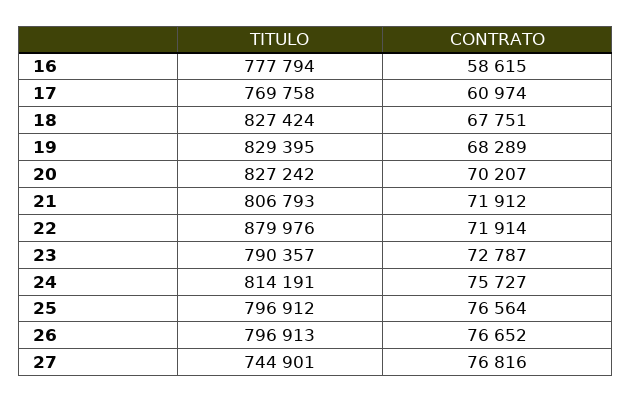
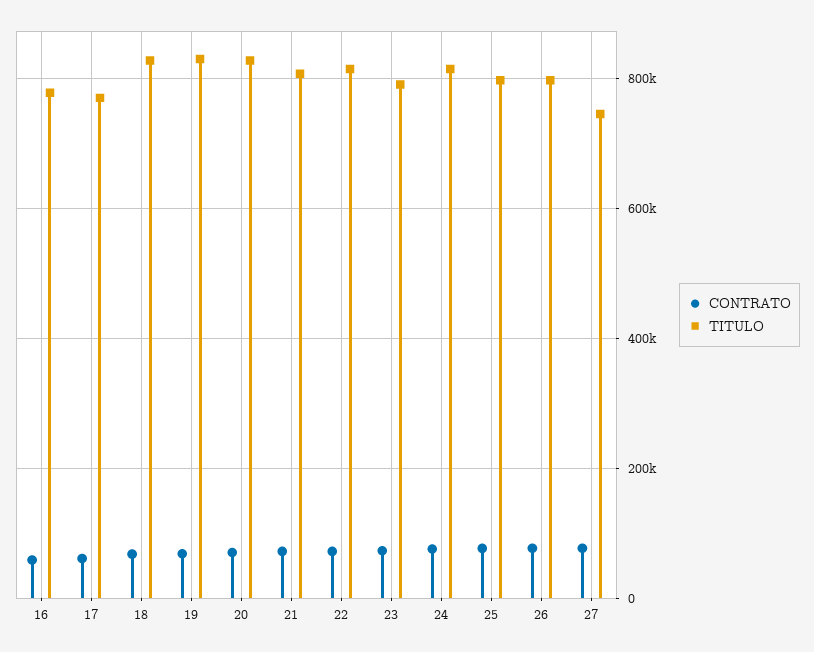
TITULO, 22: 879976 -> 820000

